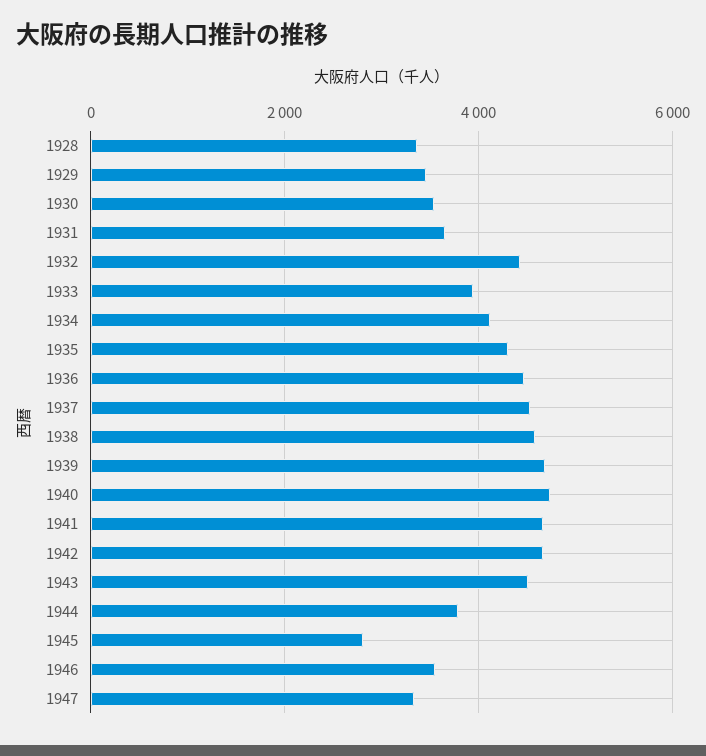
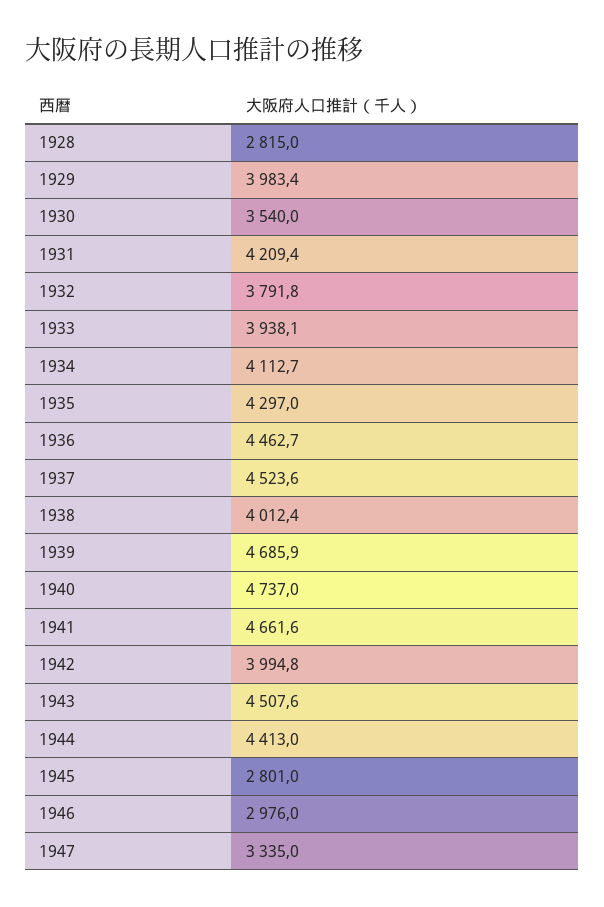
1928: 3400 -> 2815
1929: 3400 -> 3983.4
1931: 3600 -> 4209.4
1932: 4400 -> 3791.8
1938: 4600 -> 4012.4
1942: 4600 -> 3994.8
1944: 3800 -> 4413
1946: 3600 -> 2976

